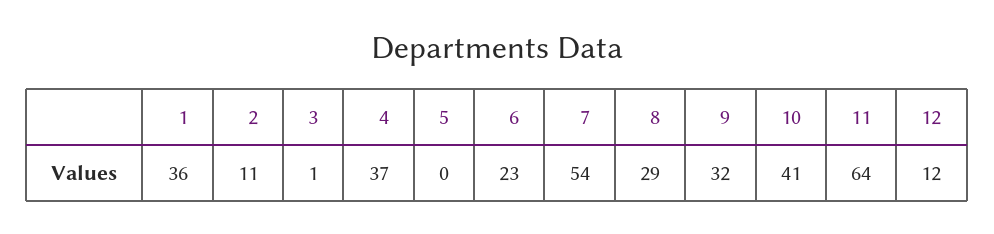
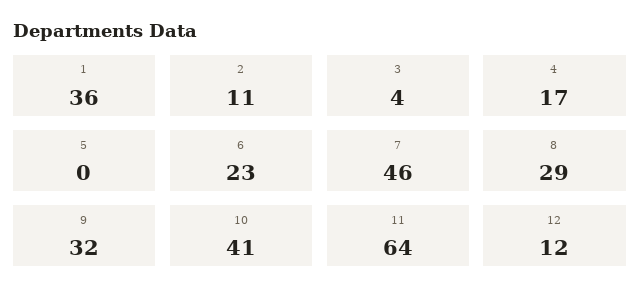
3: 1 -> 4
4: 37 -> 17
7: 54 -> 46

